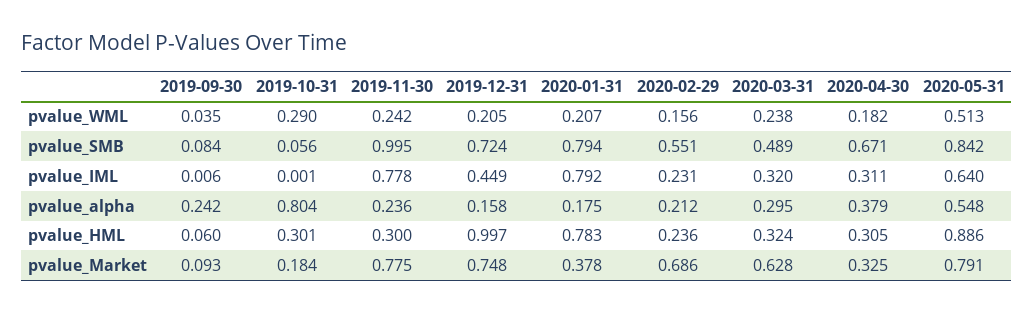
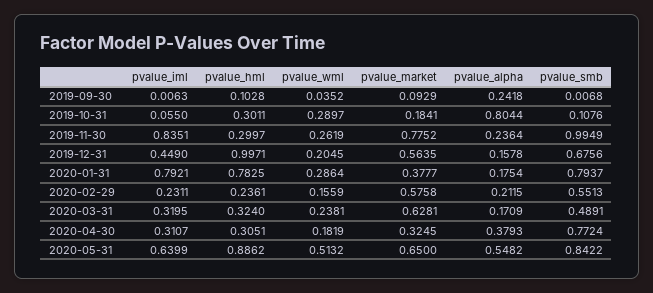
2019-11-30, pvalue_WML: 0.242 -> 0.2619
2020-01-31, pvalue_WML: 0.207 -> 0.2864
2019-09-30, pvalue_SMB: 0.084 -> 0.0068
2019-10-31, pvalue_SMB: 0.056 -> 0.1076
2019-12-31, pvalue_SMB: 0.724 -> 0.6756
2020-04-30, pvalue_SMB: 0.671 -> 0.7724
2019-10-31, pvalue_IML: 0.001 -> 0.055
2019-11-30, pvalue_IML: 0.778 -> 0.8351
2020-03-31, pvalue_alpha: 0.295 -> 0.1709
2019-09-30, pvalue_HML: 0.06 -> 0.1028
2019-12-31, pvalue_Market: 0.748 -> 0.5635
2020-02-29, pvalue_Market: 0.686 -> 0.5758
2020-05-31, pvalue_Market: 0.791 -> 0.65

